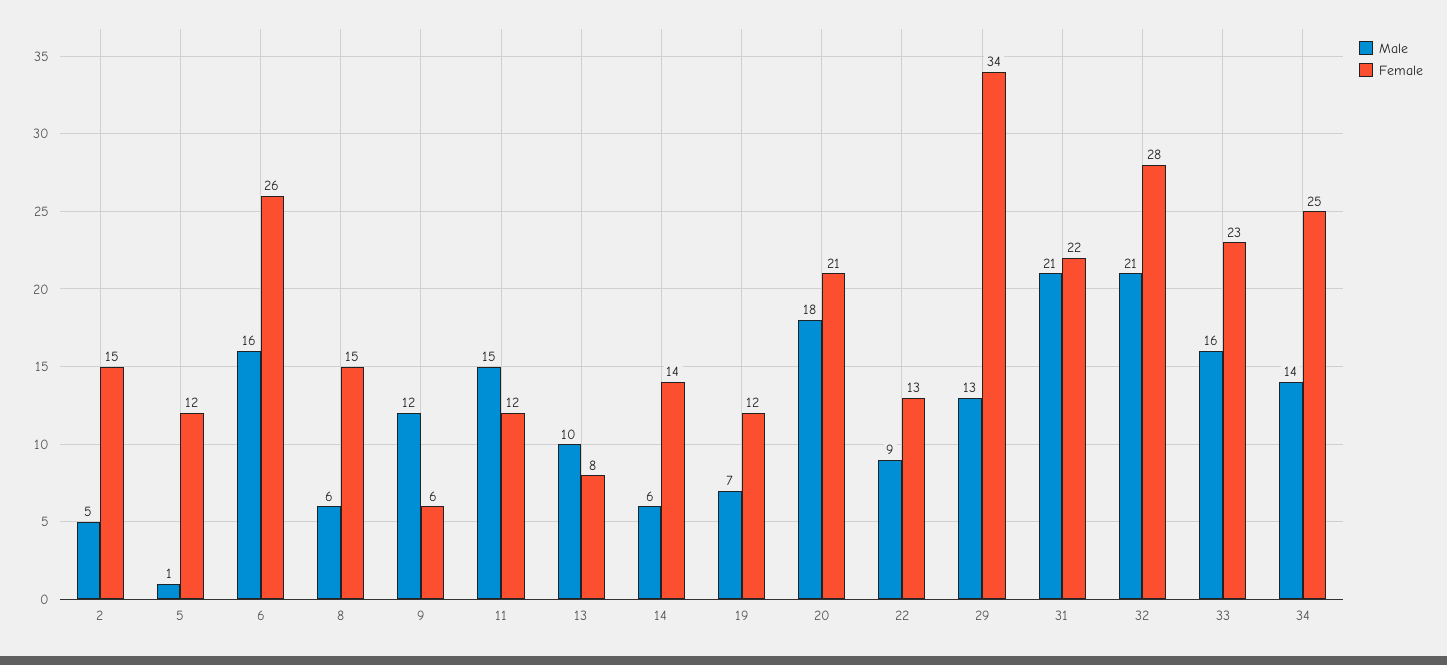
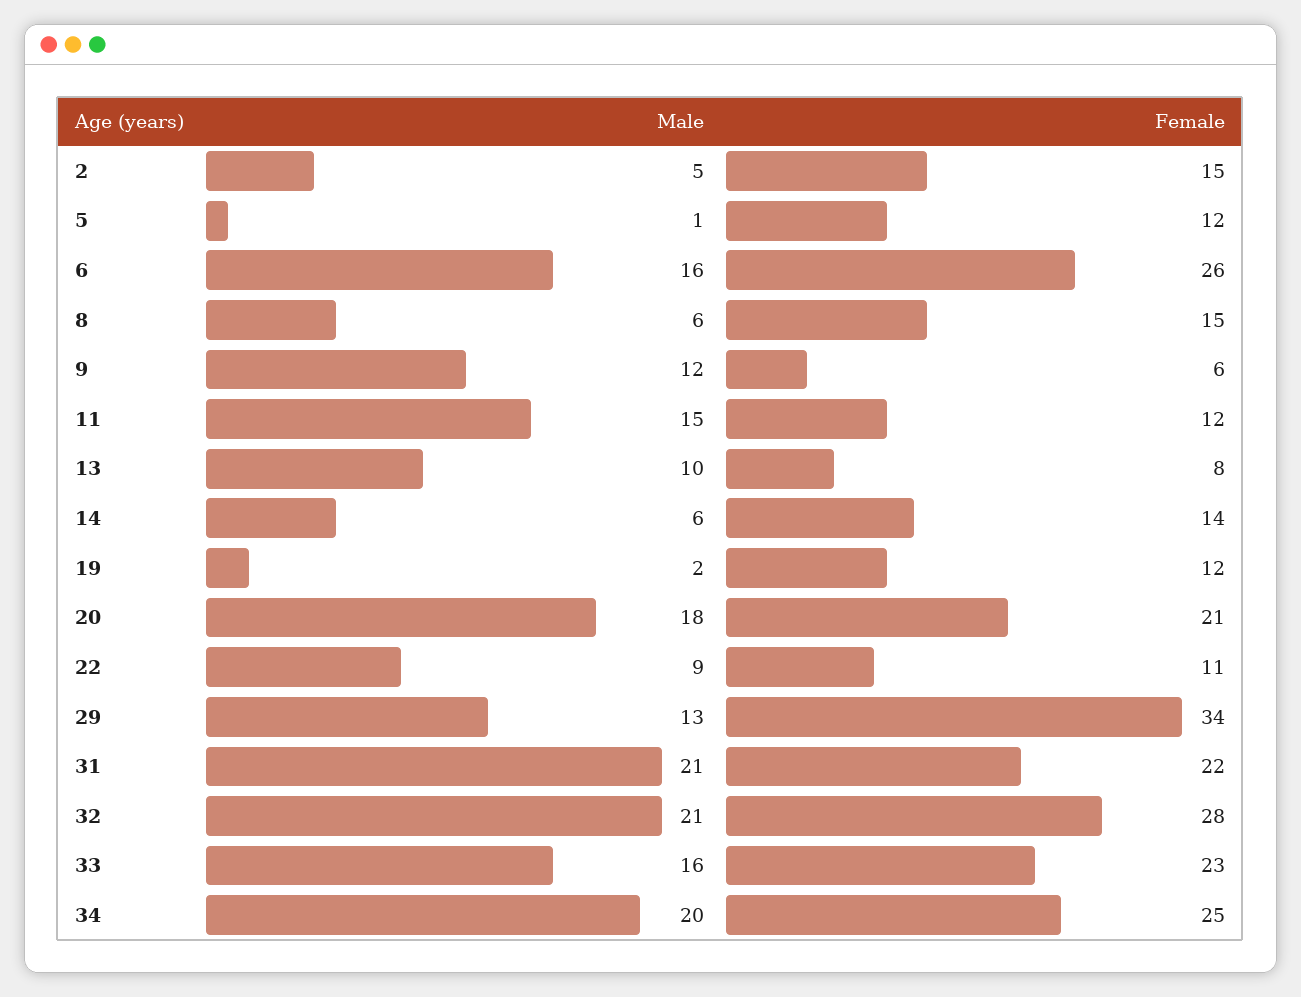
Male, 19: 7 -> 2
Female, 22: 13 -> 11
Male, 34: 14 -> 20

